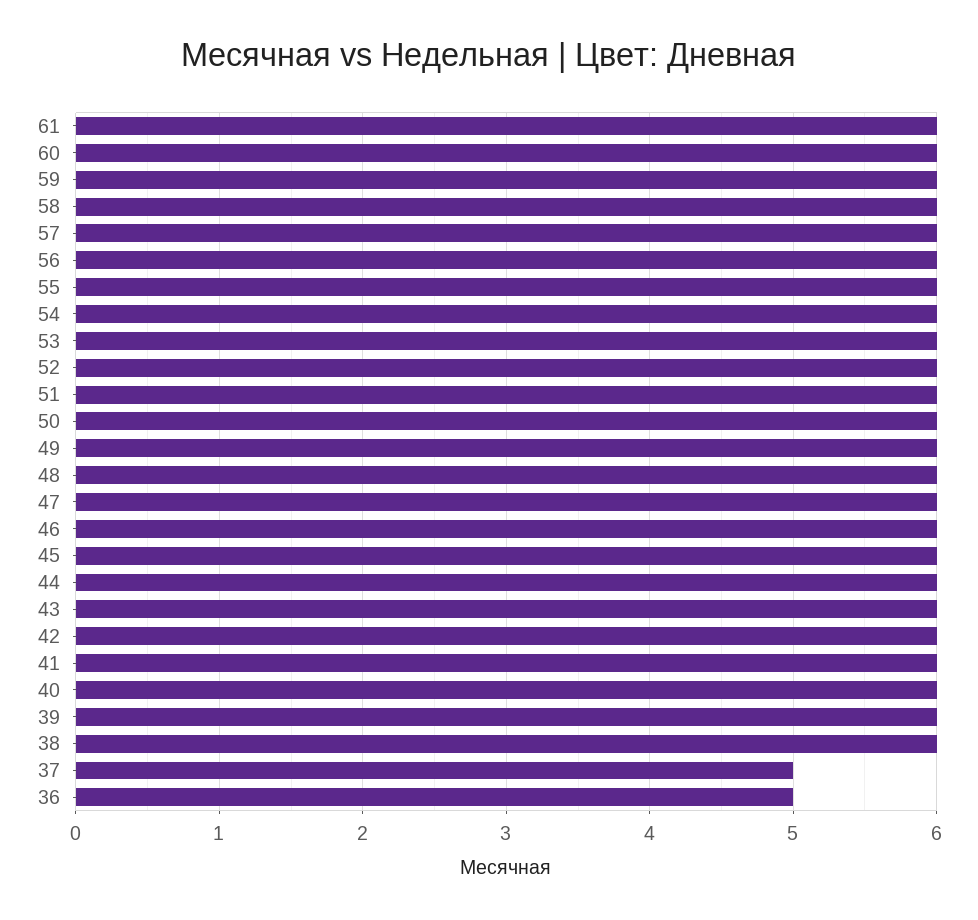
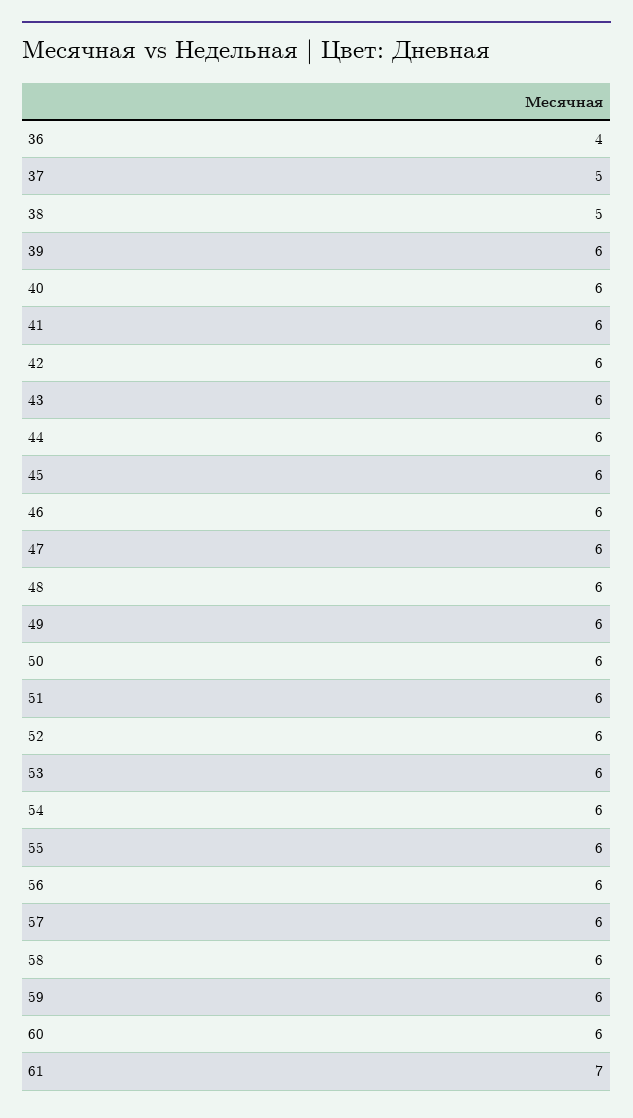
61: 6 -> 7
38: 6 -> 5
36: 5 -> 4

